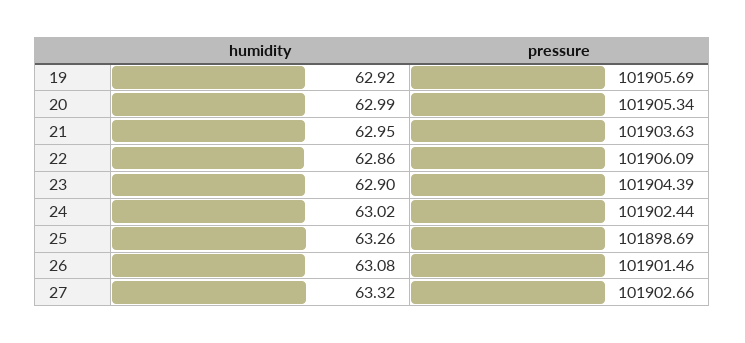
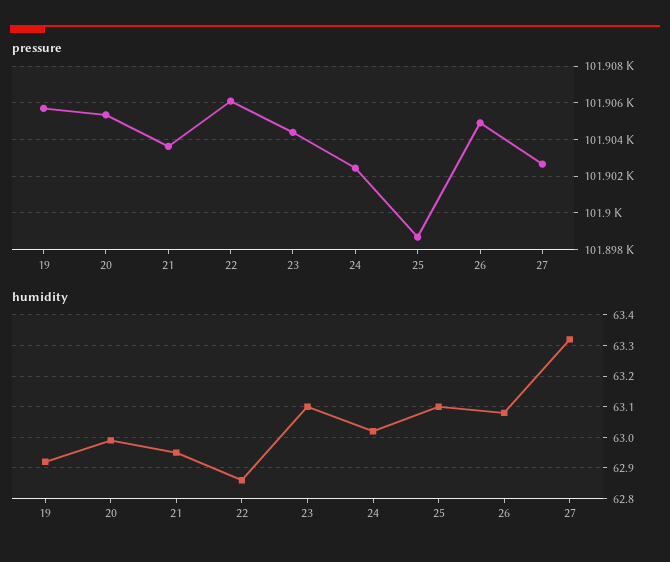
humidity, 23: 62.9 -> 63.1
humidity, 25: 63.26 -> 63.1
pressure, 26: 101901.46 -> 101905

